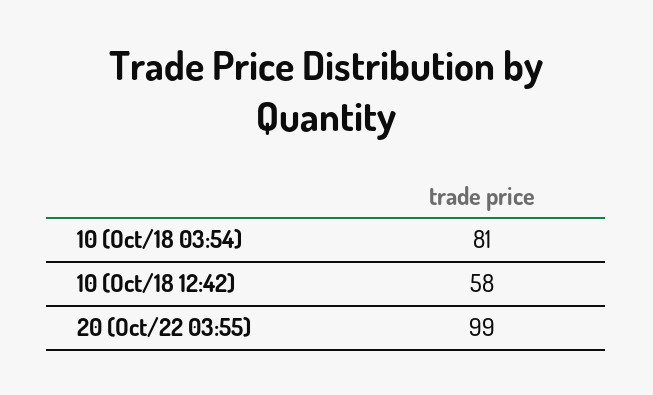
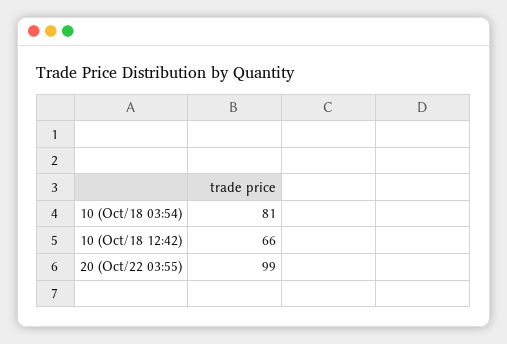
10 (Oct/18 12:42): 58 -> 66

